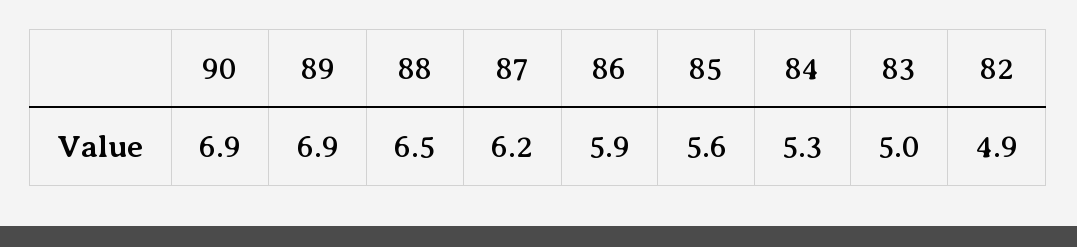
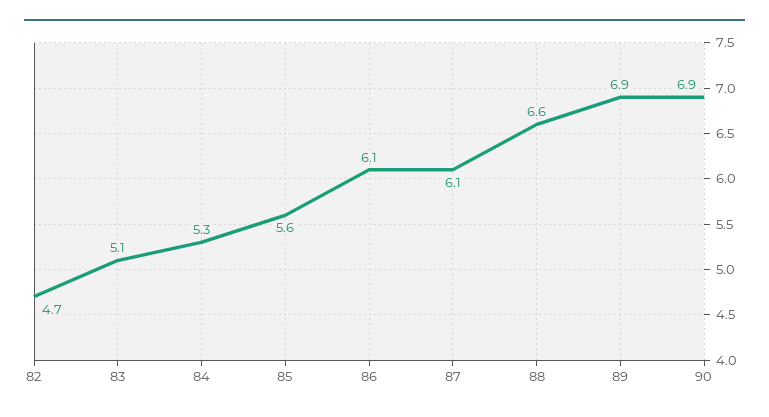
88: 6.5 -> 6.6
87: 6.2 -> 6.1
86: 5.9 -> 6.1
83: 5 -> 5.1
82: 4.9 -> 4.7

